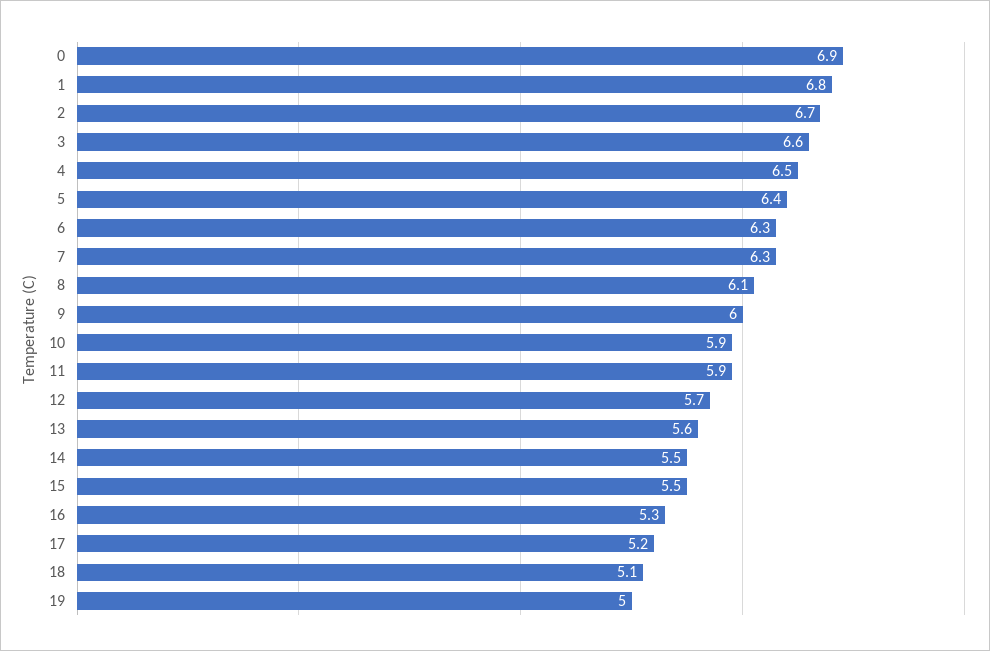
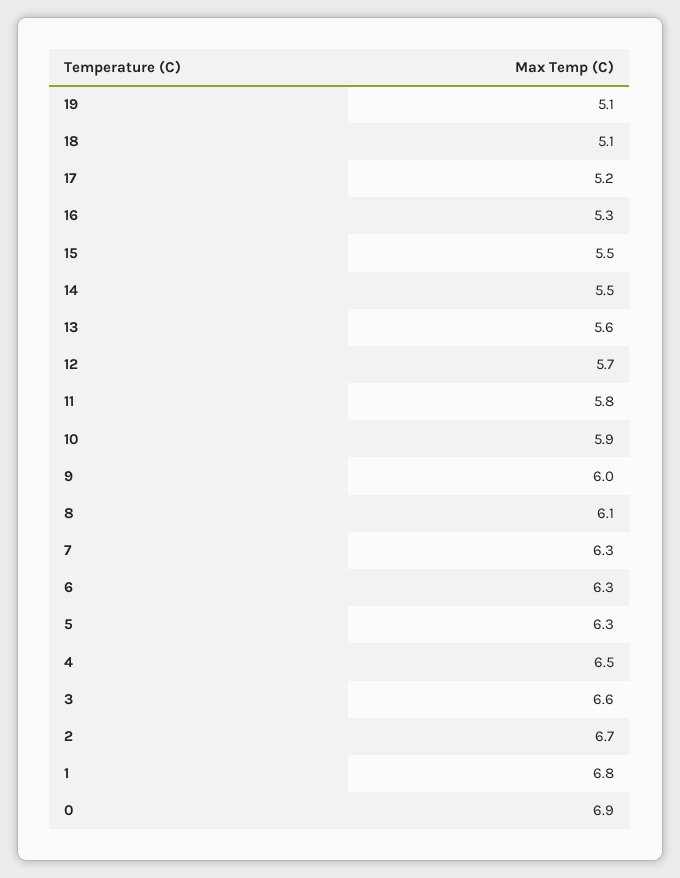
5: 6.4 -> 6.3
11: 5.9 -> 5.8
19: 5 -> 5.1

